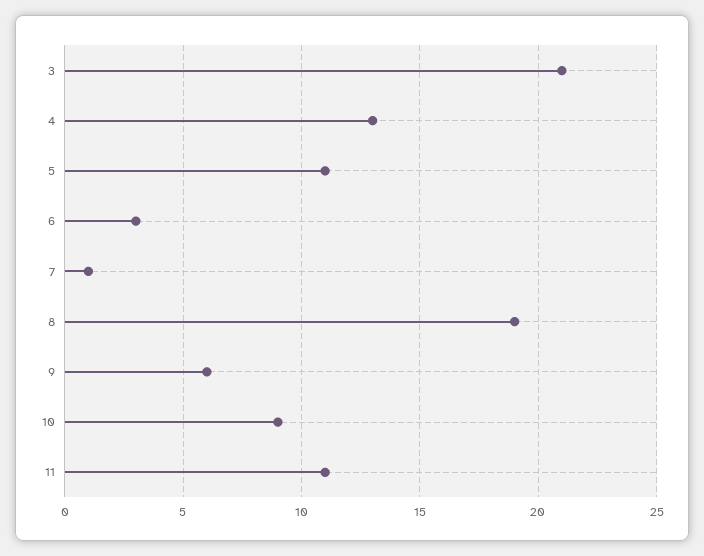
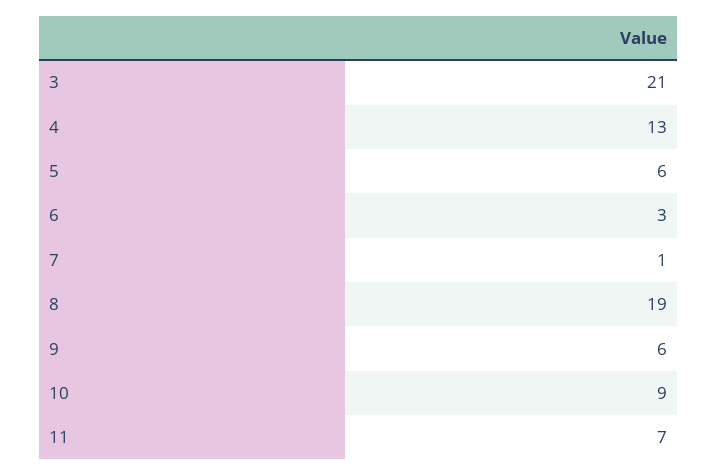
5: 11 -> 6
11: 11 -> 7

